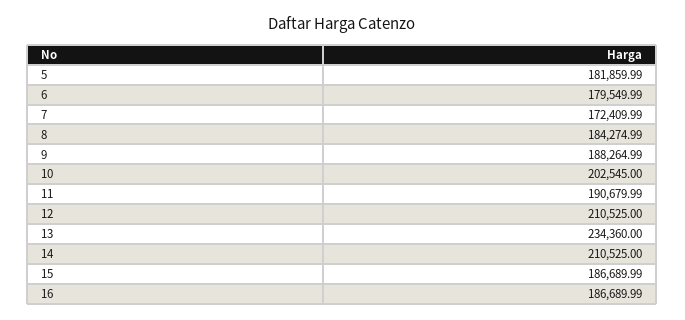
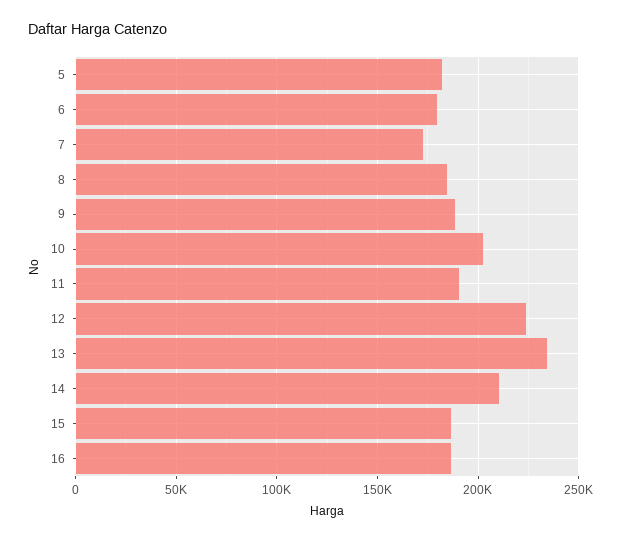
12: 210525 -> 225000

